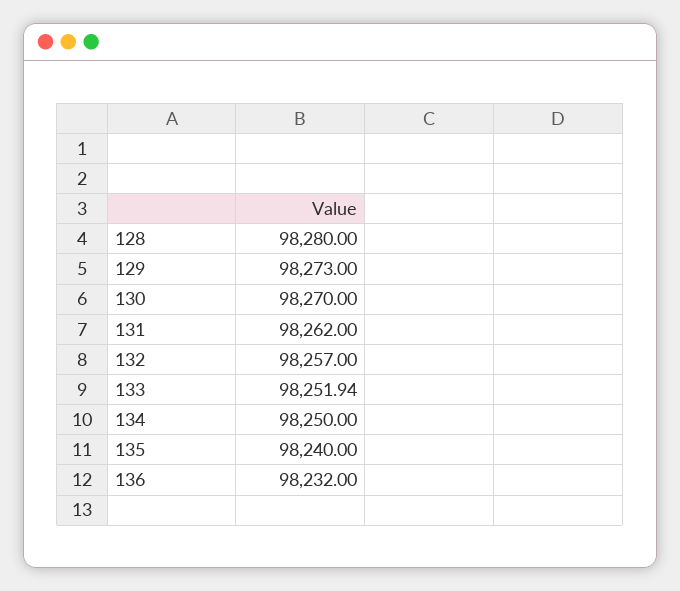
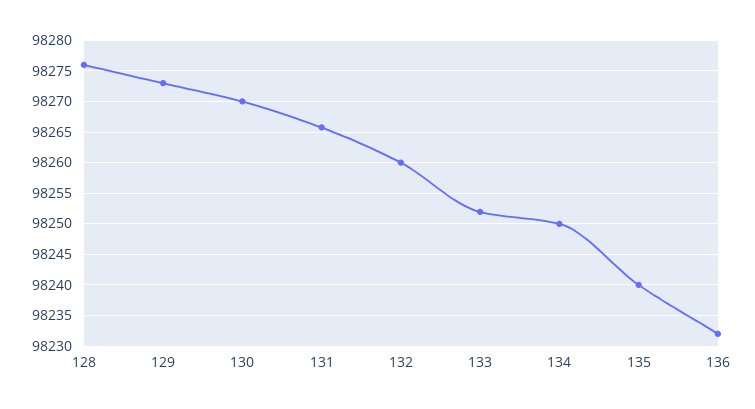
128: 98280 -> 98276
131: 98262 -> 98266
132: 98257 -> 98260

